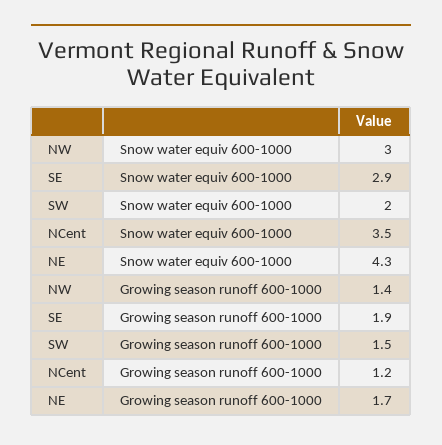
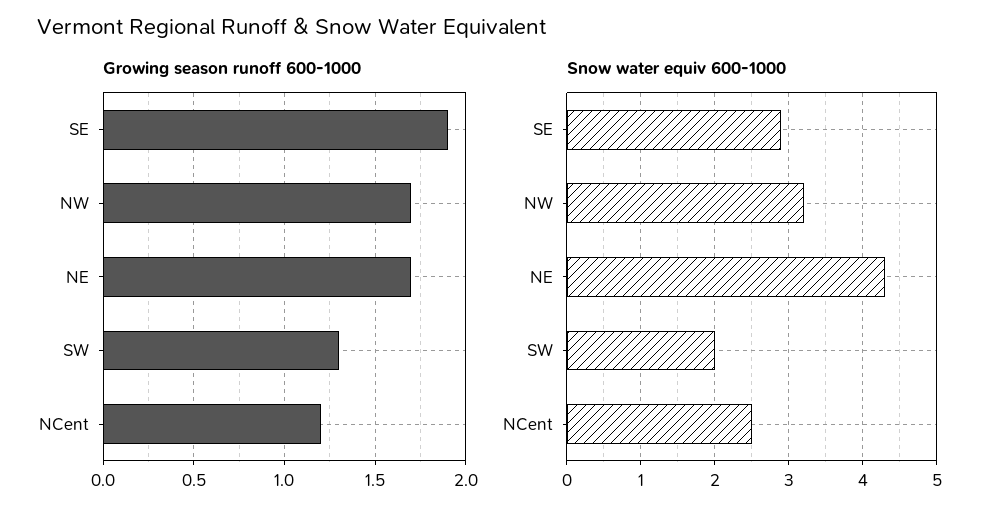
Snow water equiv 600-1000, NW: 3 -> 3.2
Snow water equiv 600-1000, NCent: 3.5 -> 2.5
Growing season runoff 600-1000, NW: 1.4 -> 1.7
Growing season runoff 600-1000, SW: 1.5 -> 1.3

